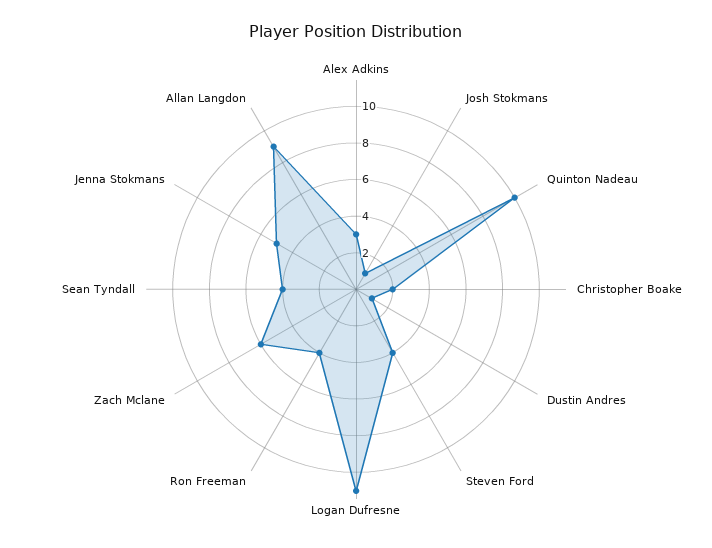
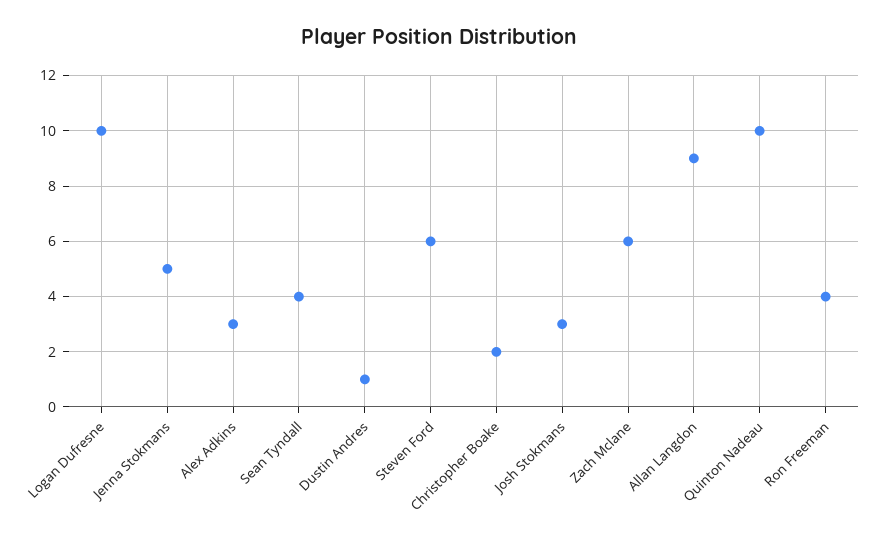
Josh Stokmans: 1 -> 3
Steven Ford: 4 -> 6
Logan Dufresne: 11 -> 10

